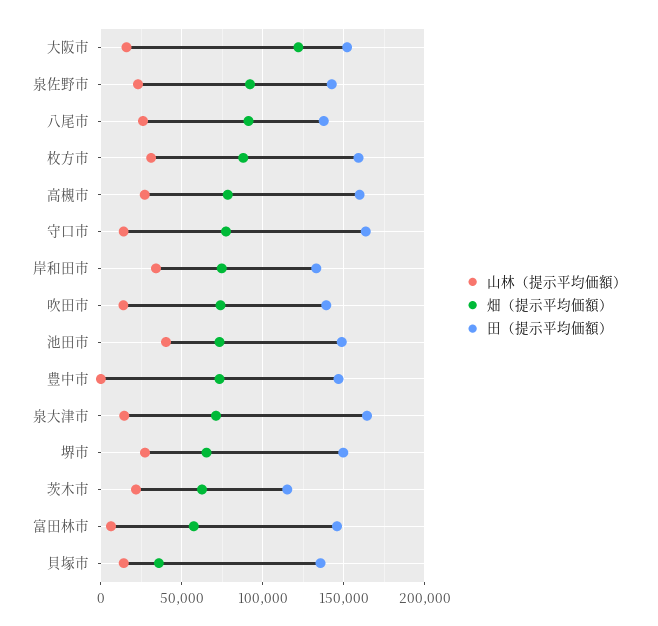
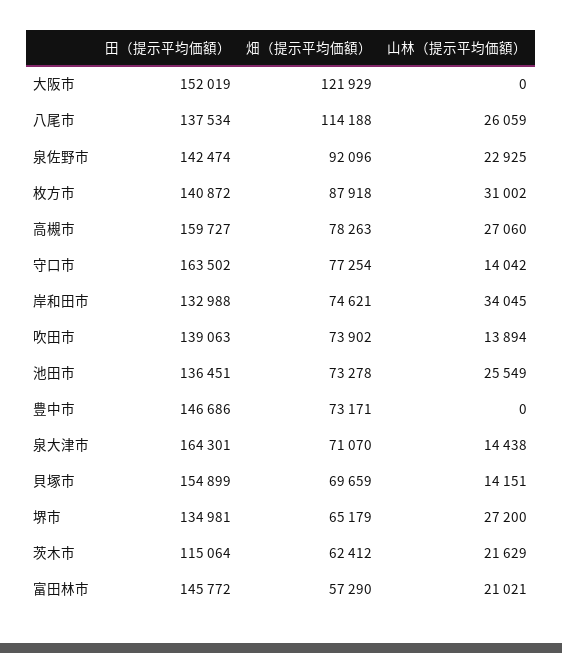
山林（提示平均価額）, 大阪市: 15000 -> 0
畑（提示平均価額）, 八尾市: 90000 -> 114188
田（提示平均価額）, 枚方市: 160000 -> 140872
山林（提示平均価額）, 池田市: 40000 -> 25549
田（提示平均価額）, 池田市: 150000 -> 136451
田（提示平均価額）, 堺市: 150000 -> 134981
山林（提示平均価額）, 富田林市: 5000 -> 21021
畑（提示平均価額）, 貝塚市: 35000 -> 69659
田（提示平均価額）, 貝塚市: 135000 -> 154899

